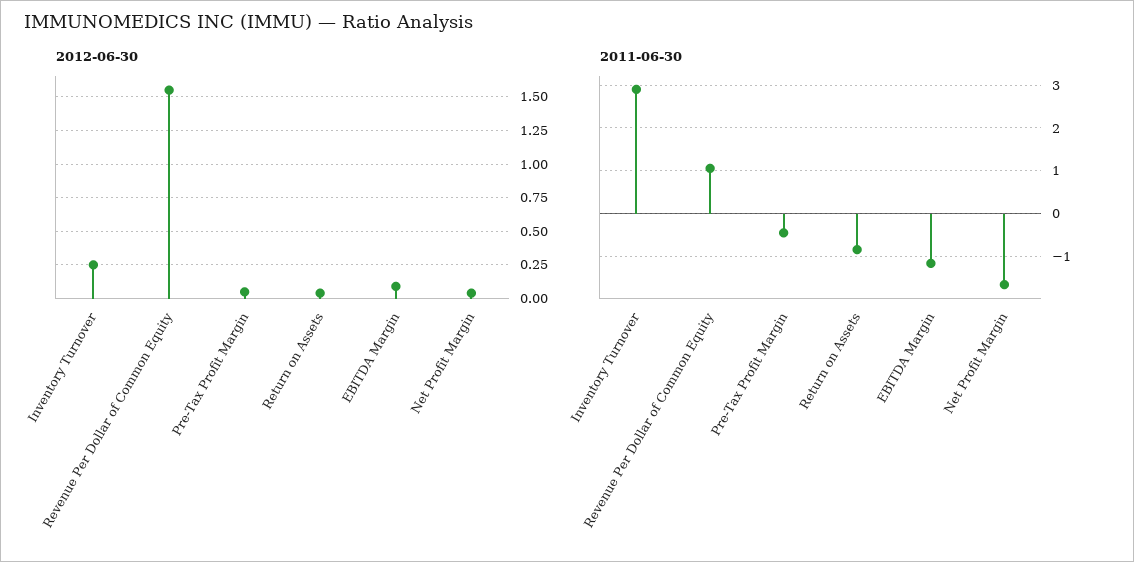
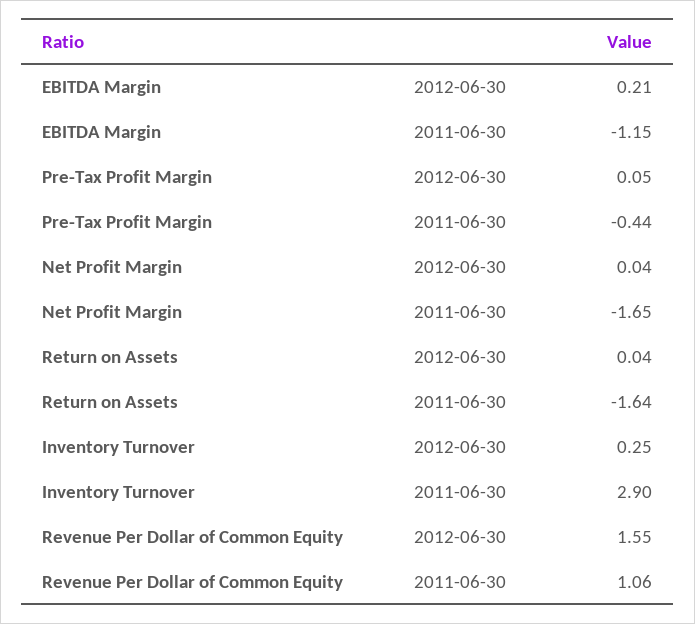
2012-06-30, EBITDA Margin: 0.1 -> 0.21
2011-06-30, Return on Assets: -0.8 -> -1.64

